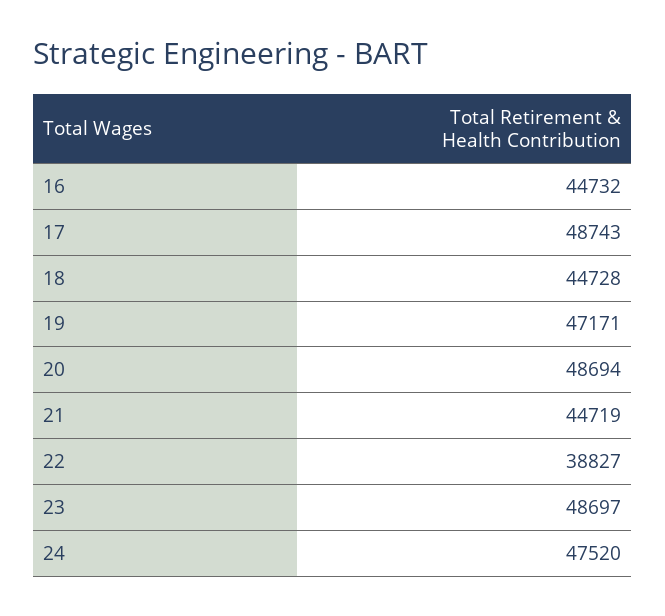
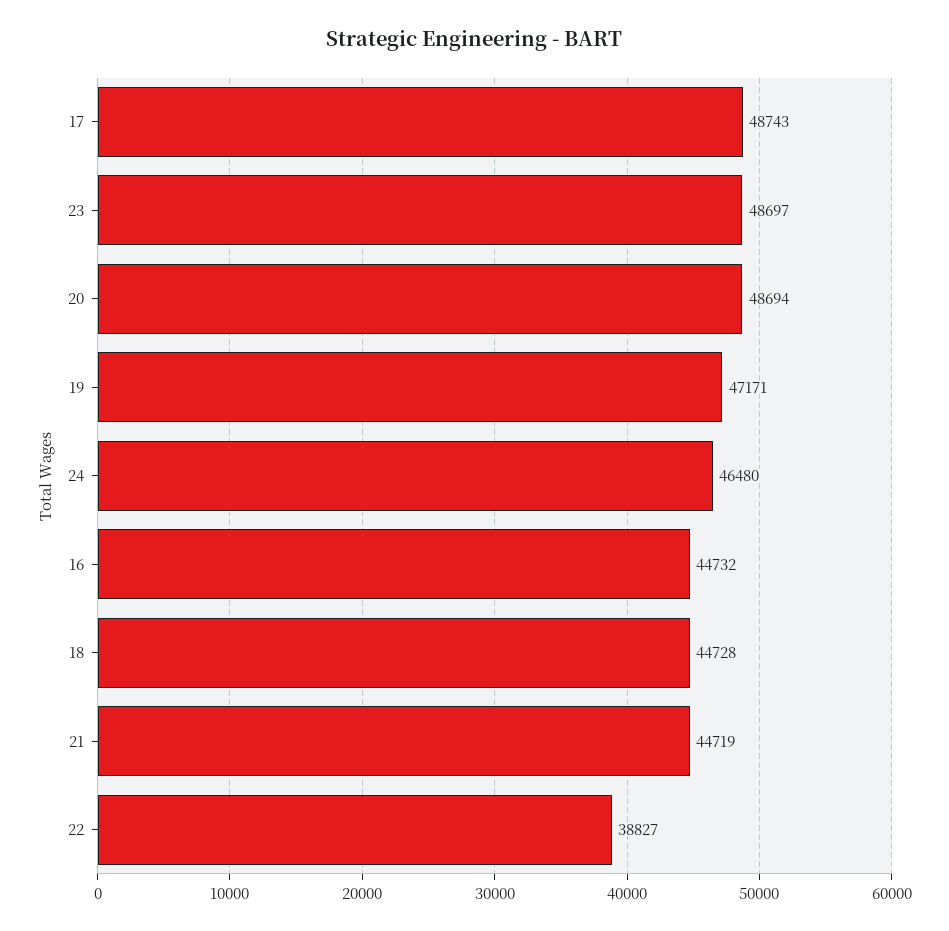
24: 47520 -> 46480

